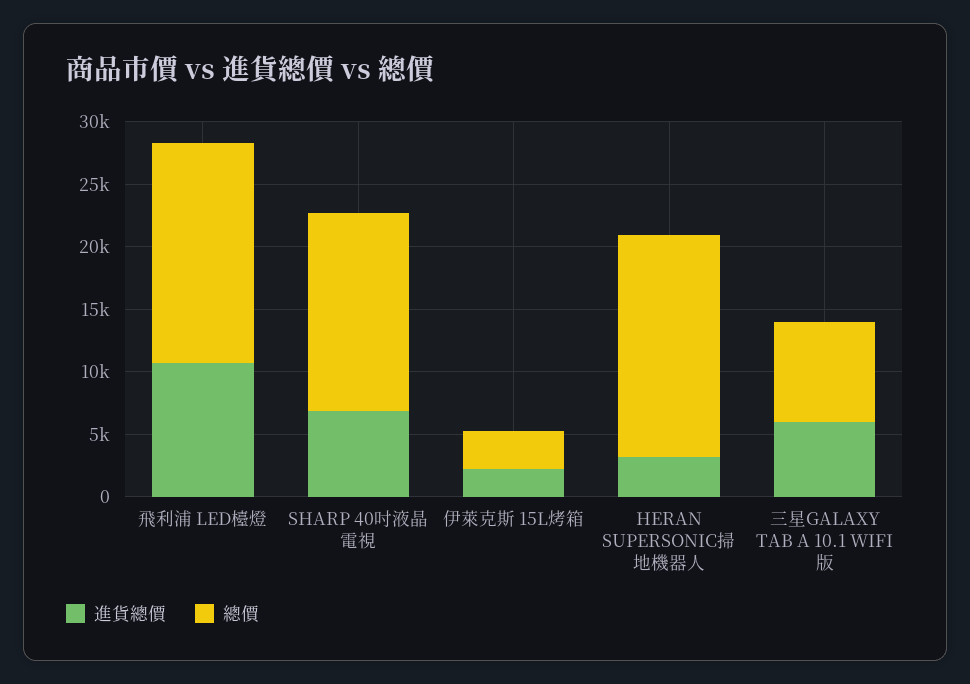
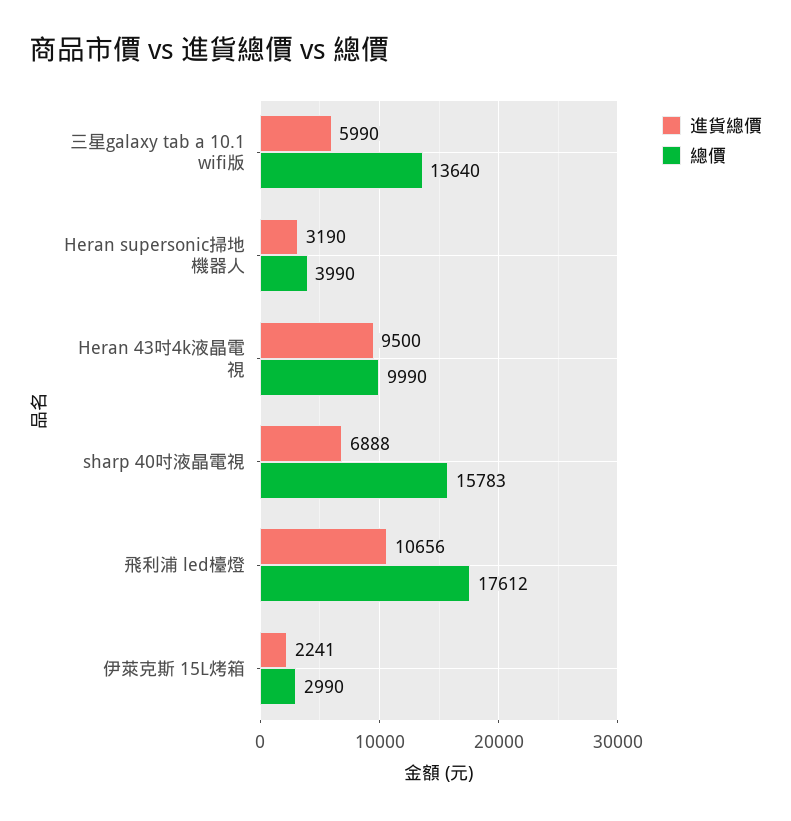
總價, HERAN SUPERSONIC掃地機器人: 18000 -> 3990
總價, 三星GALAXY TAB A 10.1 WIFI版: 8000 -> 13640
進貨總價, Heran 43吋4k液晶電視: none -> 9500
總價, Heran 43吋4k液晶電視: none -> 9990

